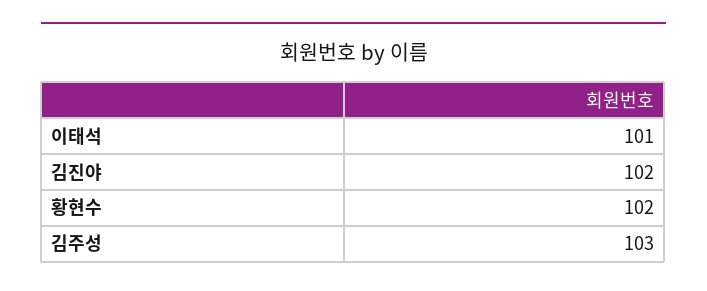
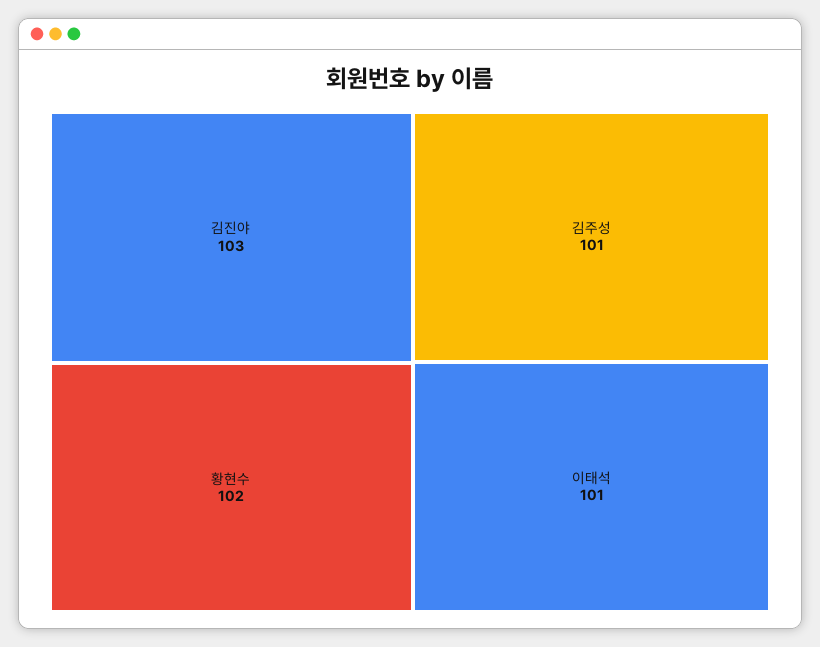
김진야: 102 -> 103
김주성: 103 -> 101

